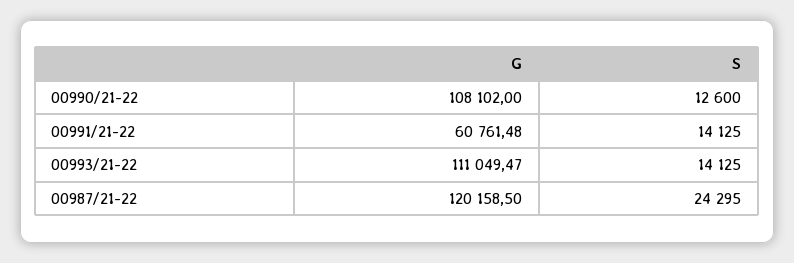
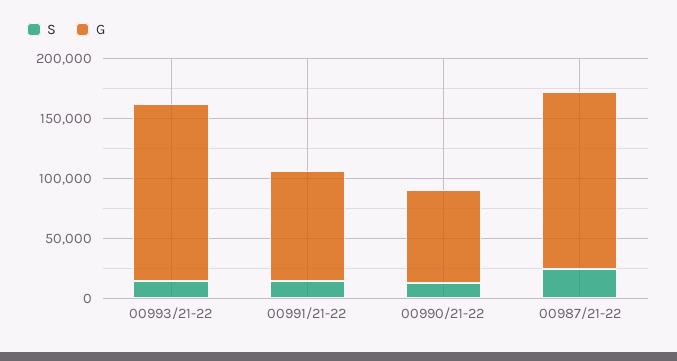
G, 00990/21-22: 108102 -> 80000
G, 00991/21-22: 60761.48 -> 90000
G, 00993/21-22: 111049.47 -> 150000
G, 00987/21-22: 120158.5 -> 150000

